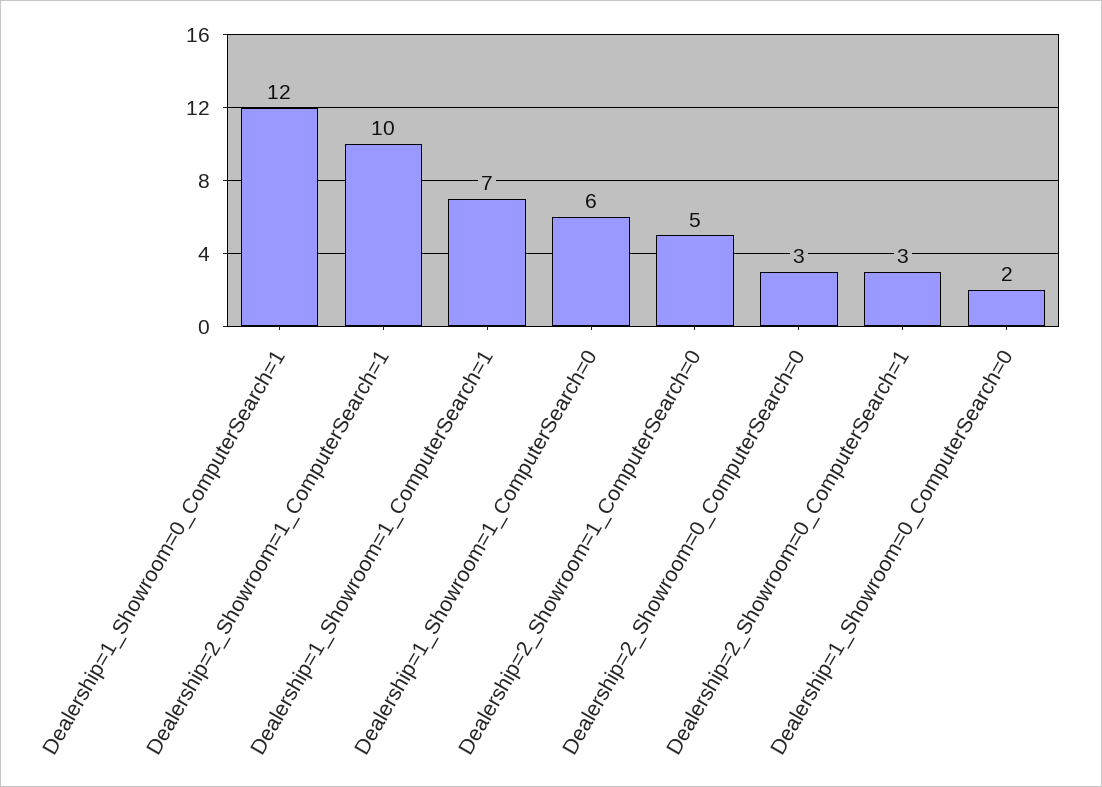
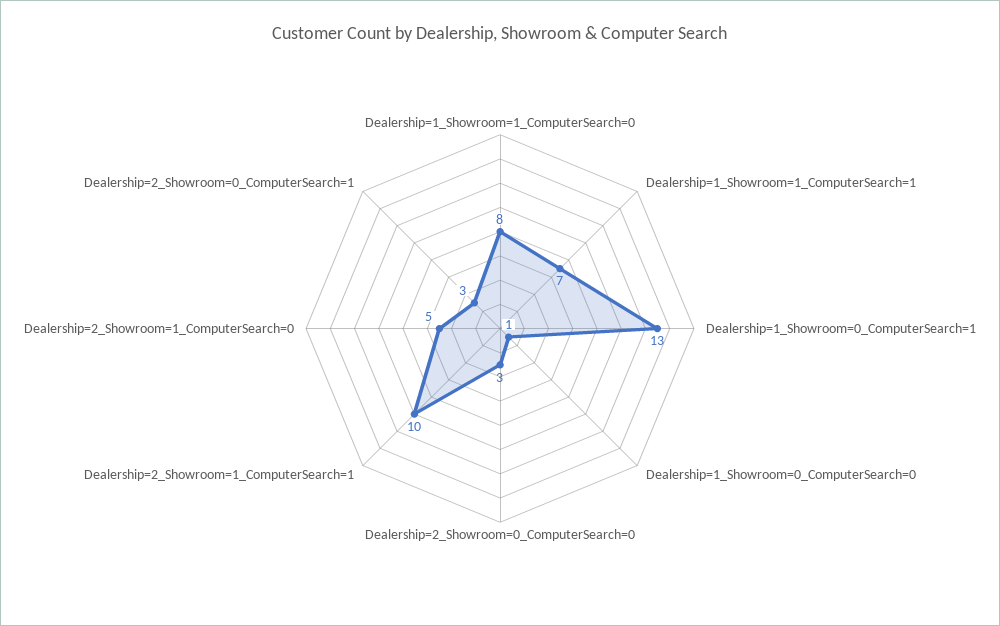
Dealership=1_Showroom=0_ComputerSearch=1: 12 -> 13
Dealership=1_Showroom=1_ComputerSearch=0: 6 -> 8
Dealership=1_Showroom=0_ComputerSearch=0: 2 -> 1

